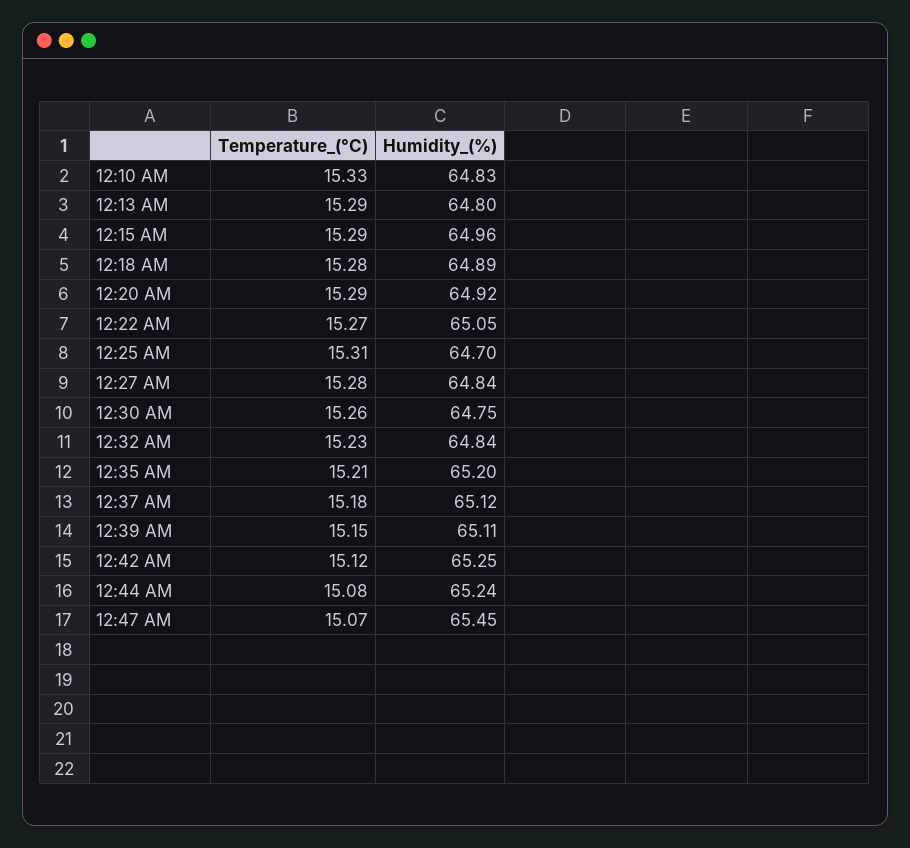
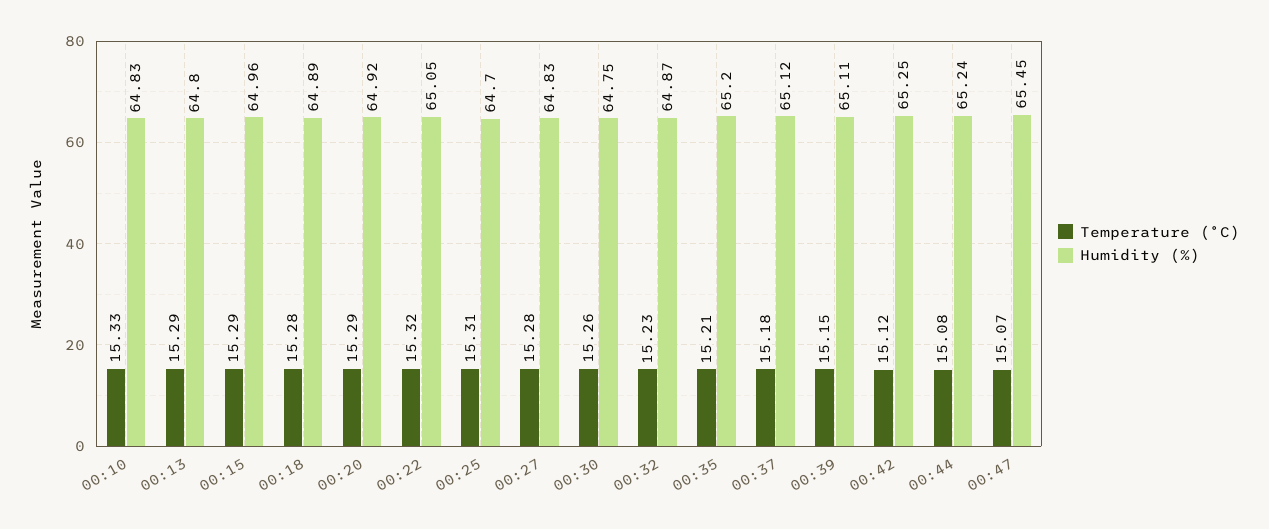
Temperature_(°C), 12:22 AM: 15.27 -> 15.32
Humidity_(%), 12:27 AM: 64.84 -> 64.83
Humidity_(%), 12:32 AM: 64.84 -> 64.87

